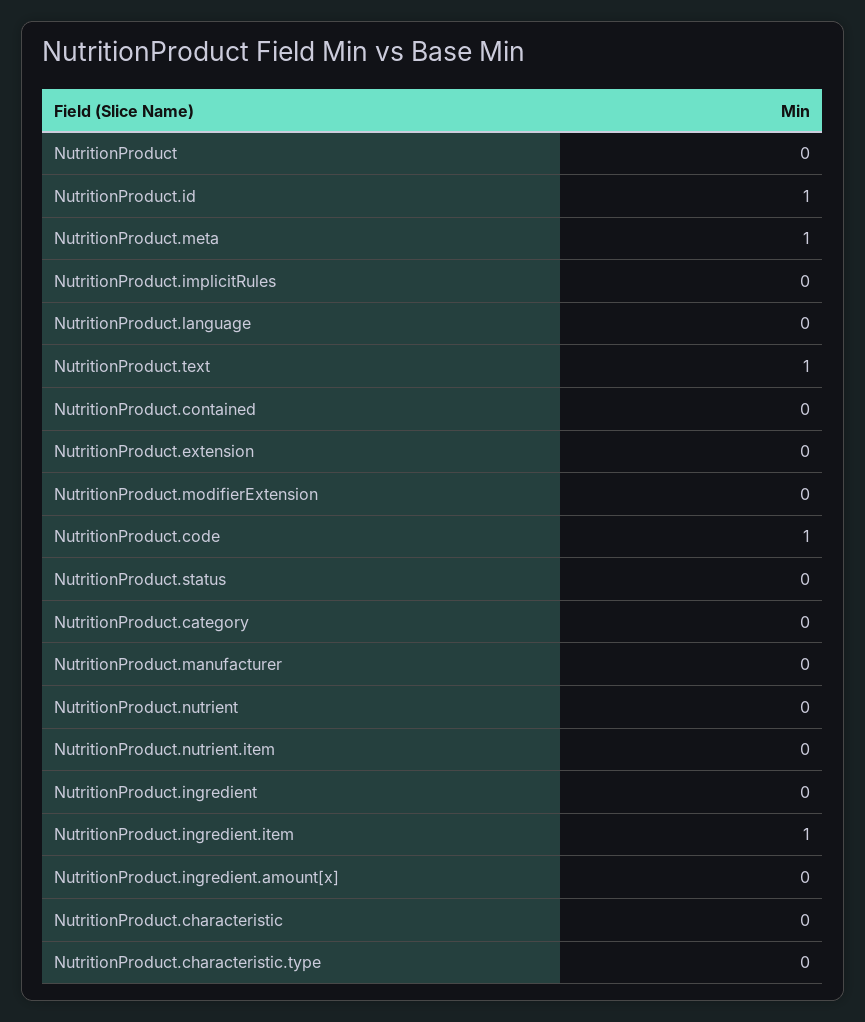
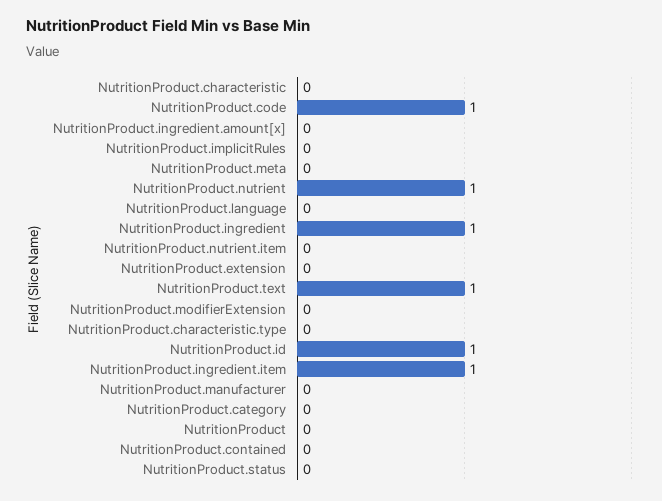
NutritionProduct.meta: 1 -> 0
NutritionProduct.nutrient: 0 -> 1
NutritionProduct.ingredient: 0 -> 1

